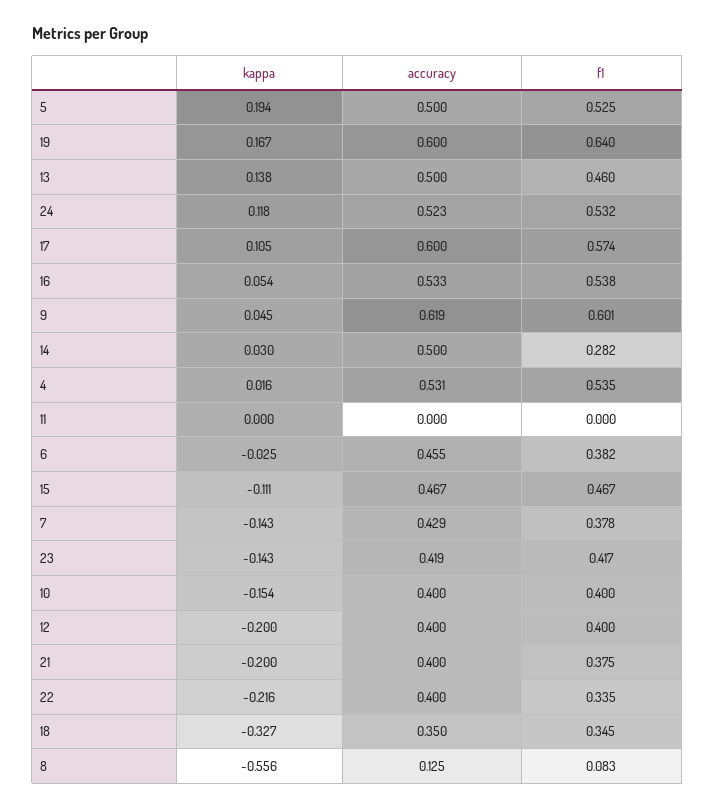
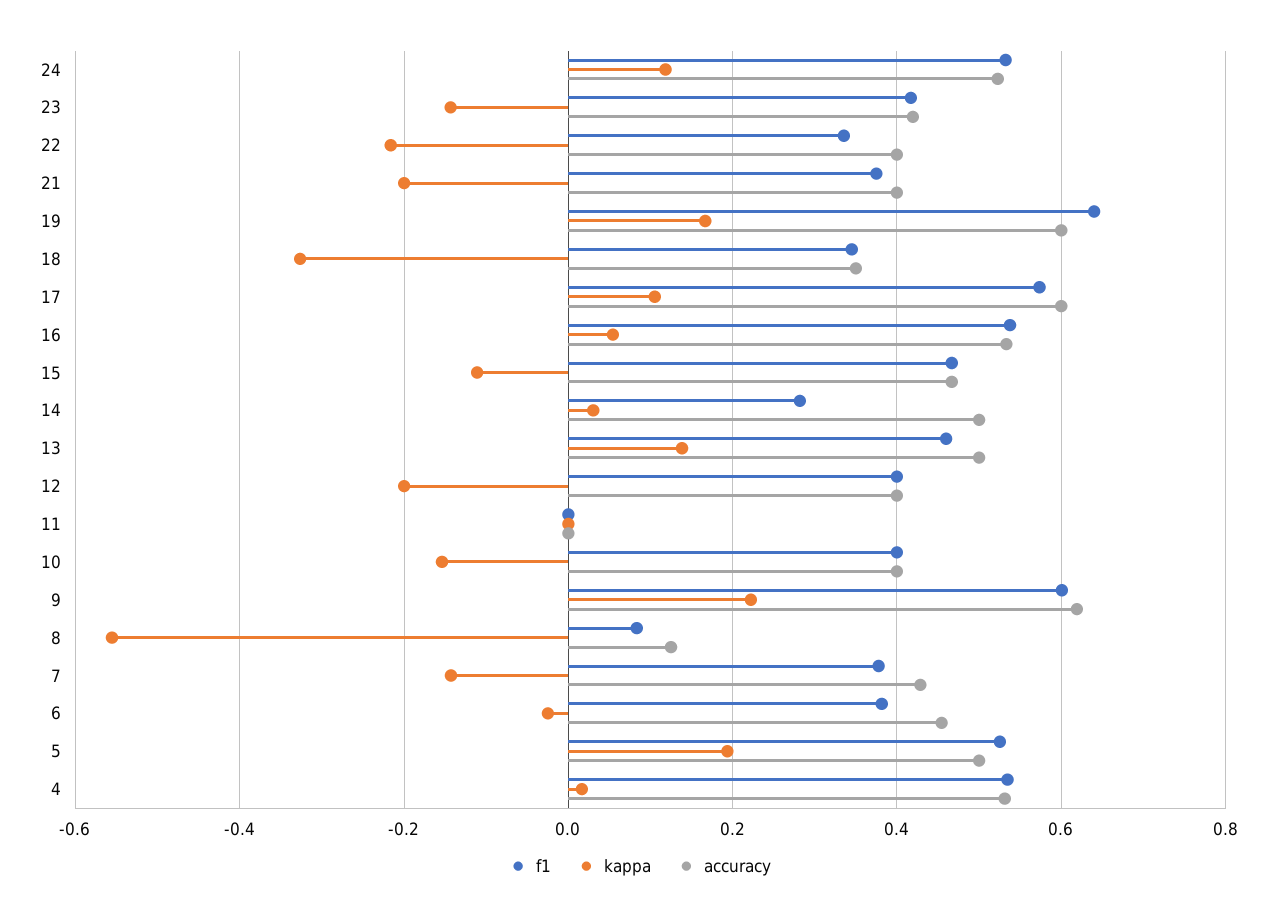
kappa, 9: 0.045 -> 0.22

